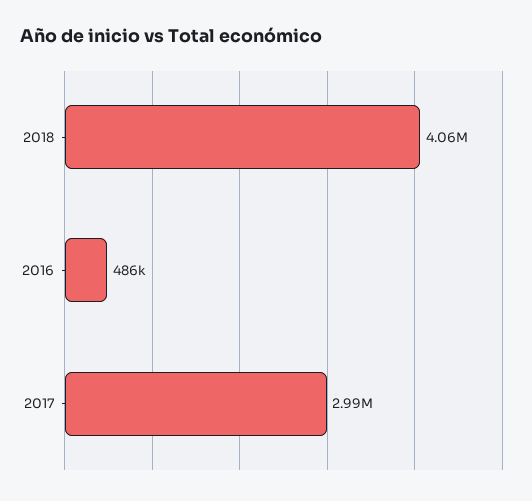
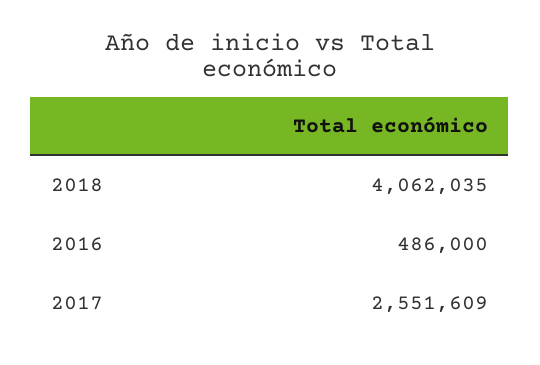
2017: 2990000 -> 2551609

